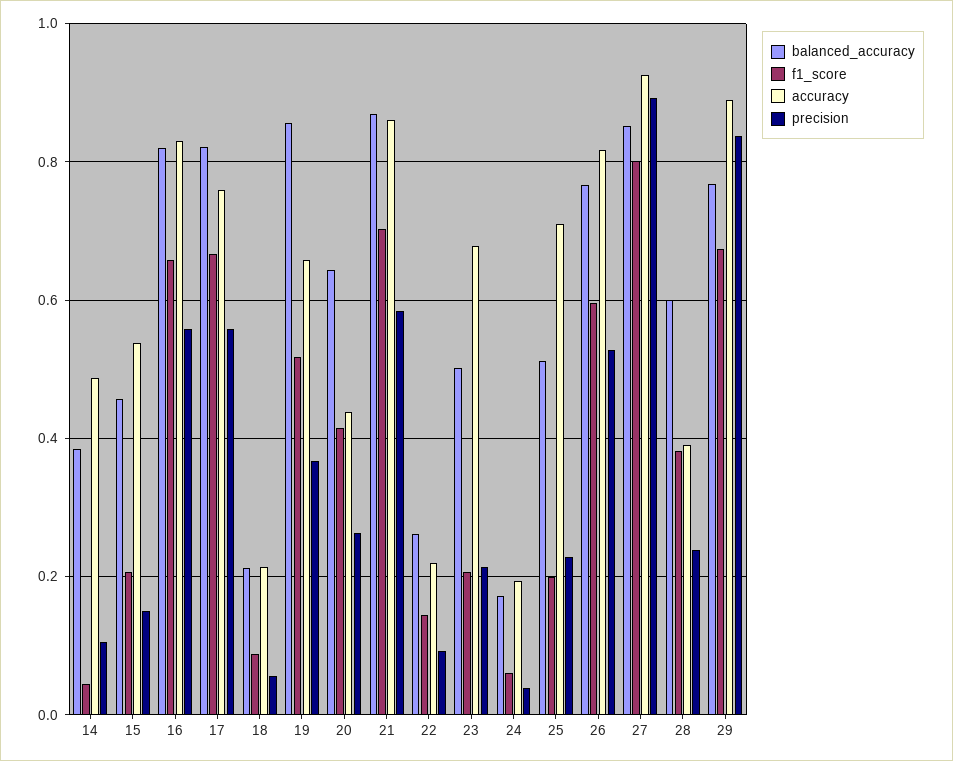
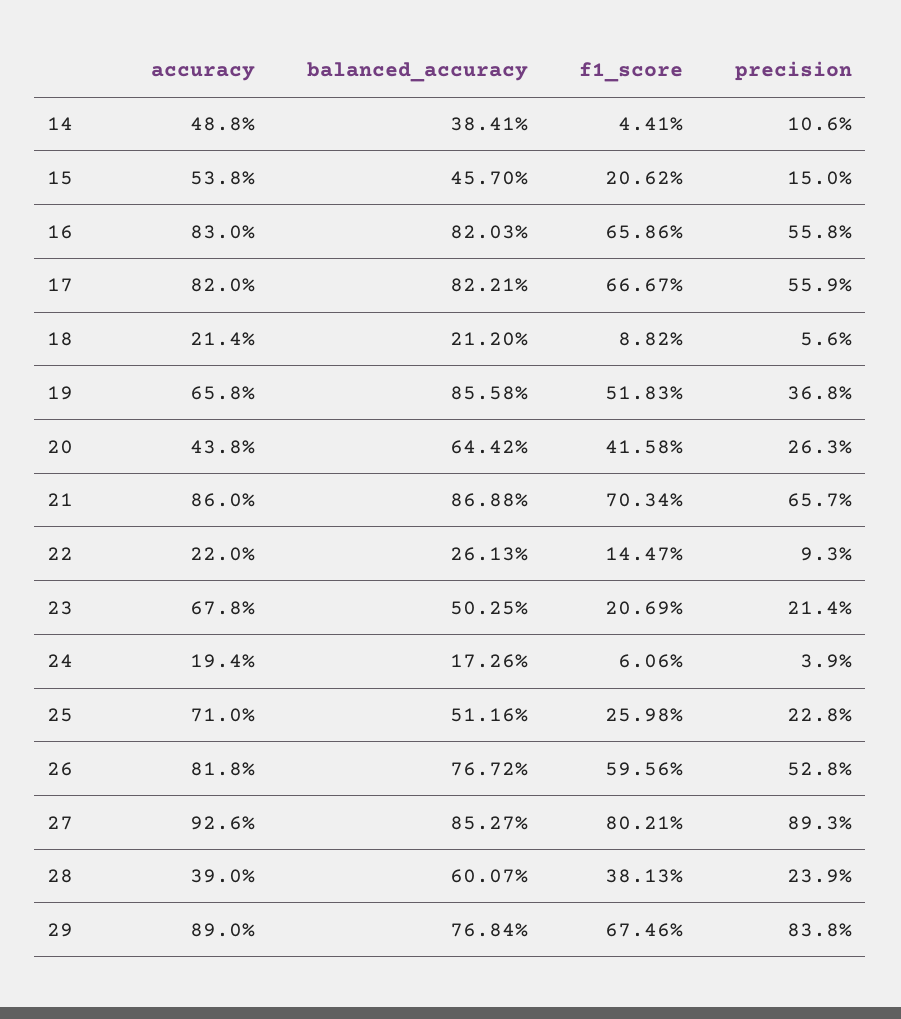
accuracy, 17: 0.76 -> 0.82
precision, 21: 0.58 -> 0.657
f1_score, 25: 0.2 -> 0.2598

